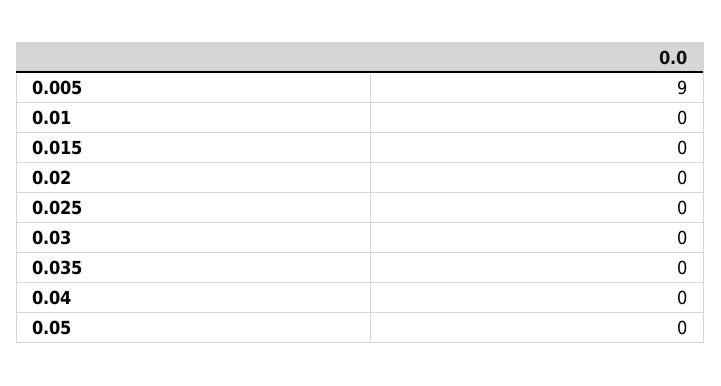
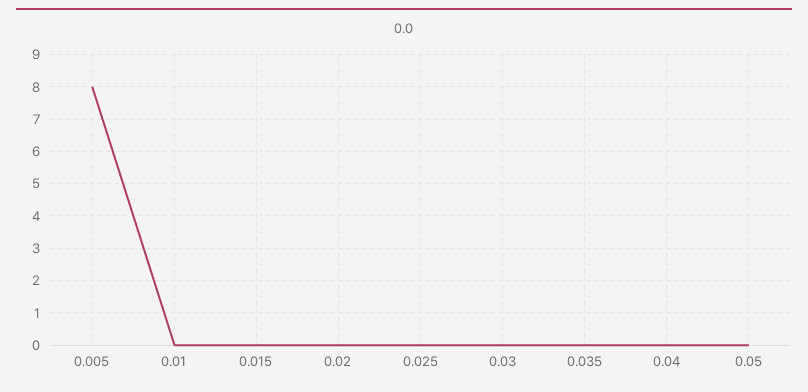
0.005: 9 -> 8

